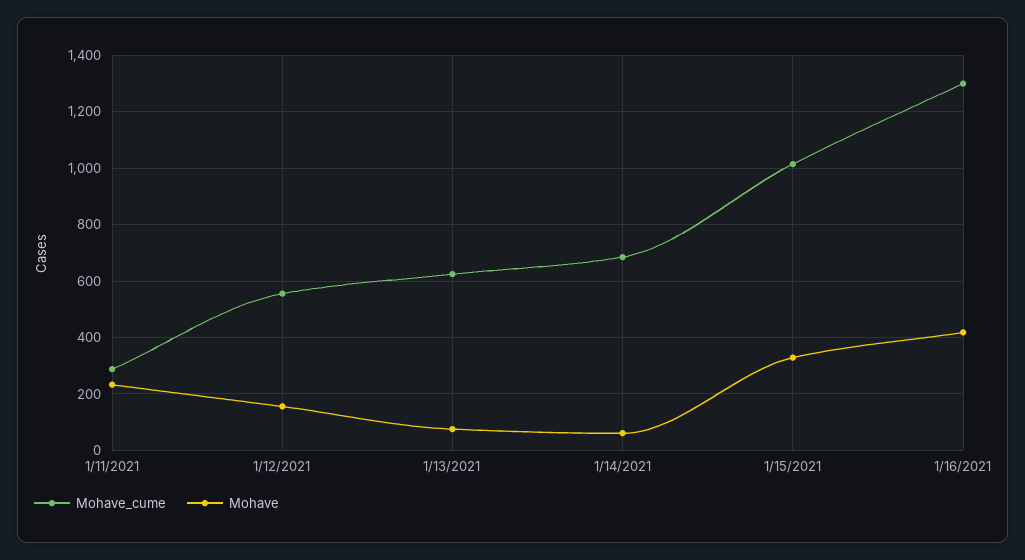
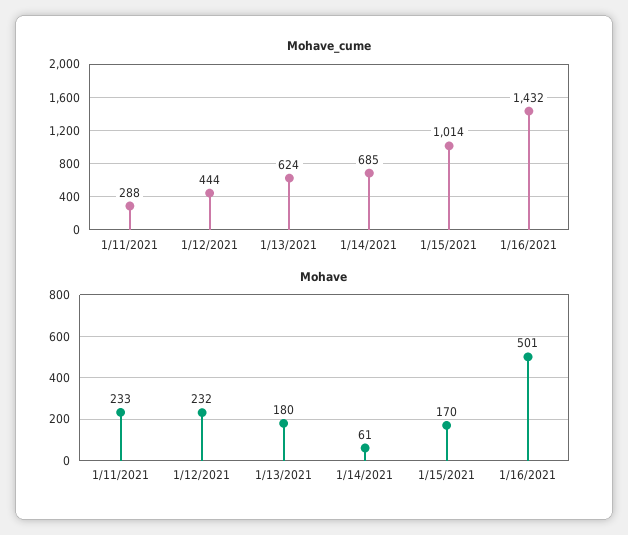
Mohave_cume, 1/12/2021: 550 -> 444
Mohave, 1/12/2021: 150 -> 232
Mohave, 1/13/2021: 75 -> 180
Mohave, 1/15/2021: 325 -> 170
Mohave_cume, 1/16/2021: 1300 -> 1432
Mohave, 1/16/2021: 425 -> 501

